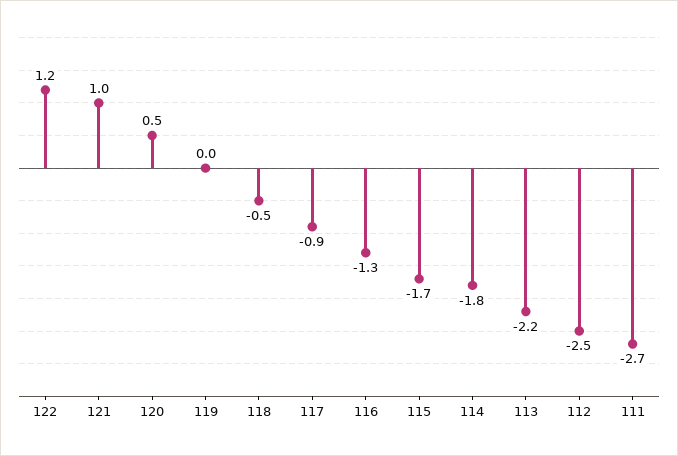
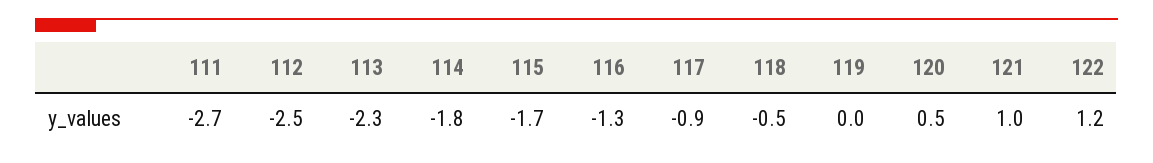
113: -2.2 -> -2.3

